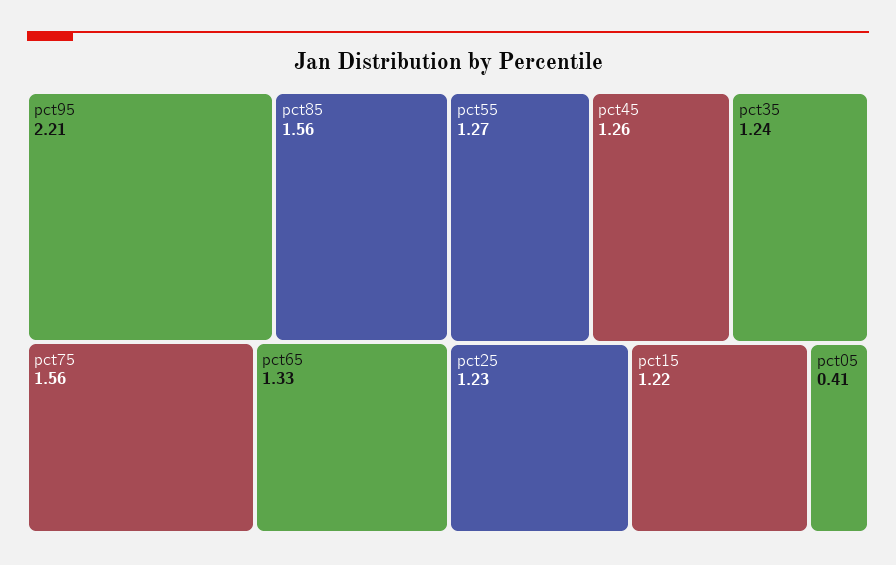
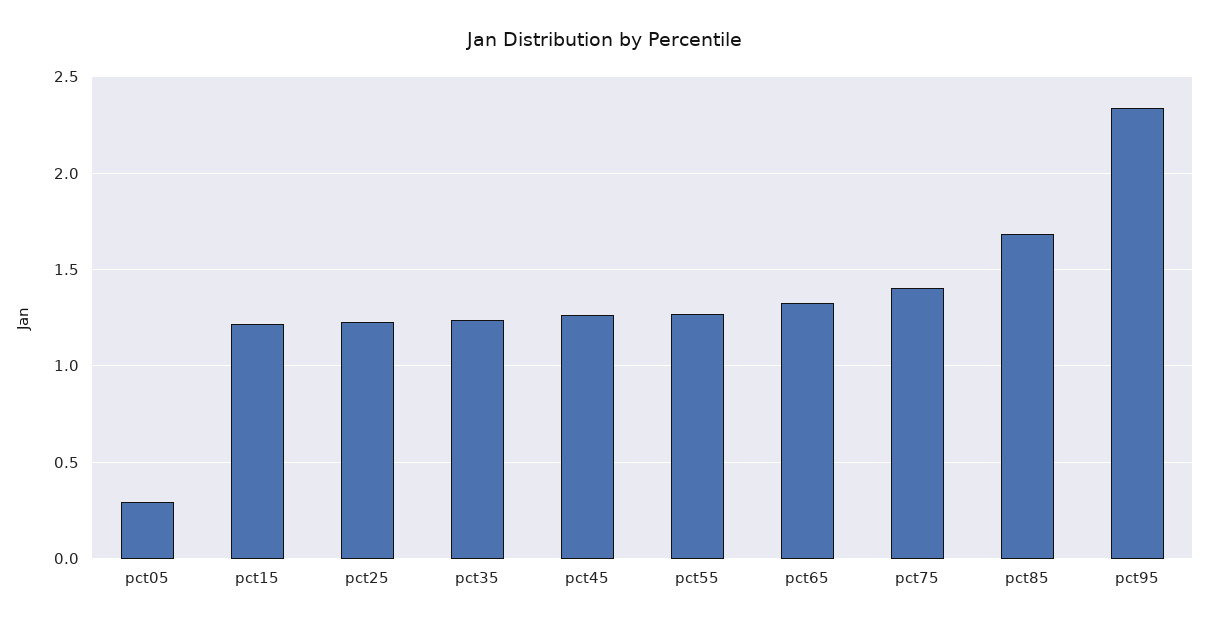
pct95: 2.21 -> 2.35
pct85: 1.56 -> 1.7
pct75: 1.56 -> 1.4
pct05: 0.41 -> 0.3

